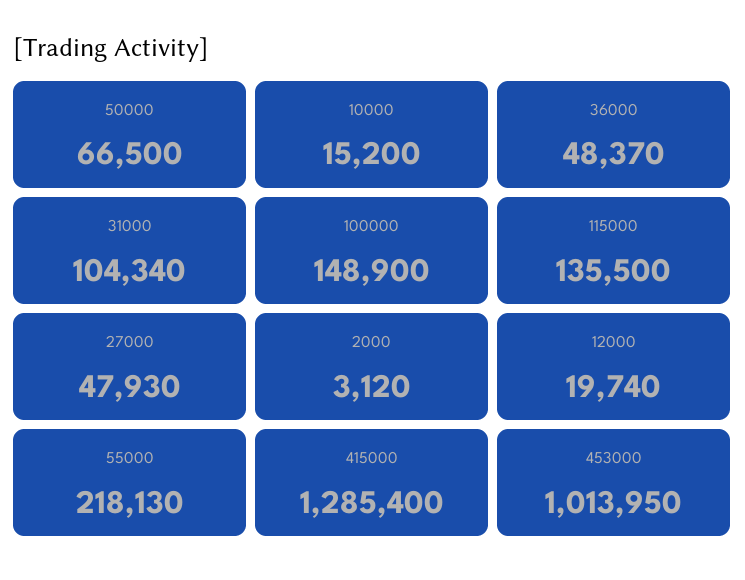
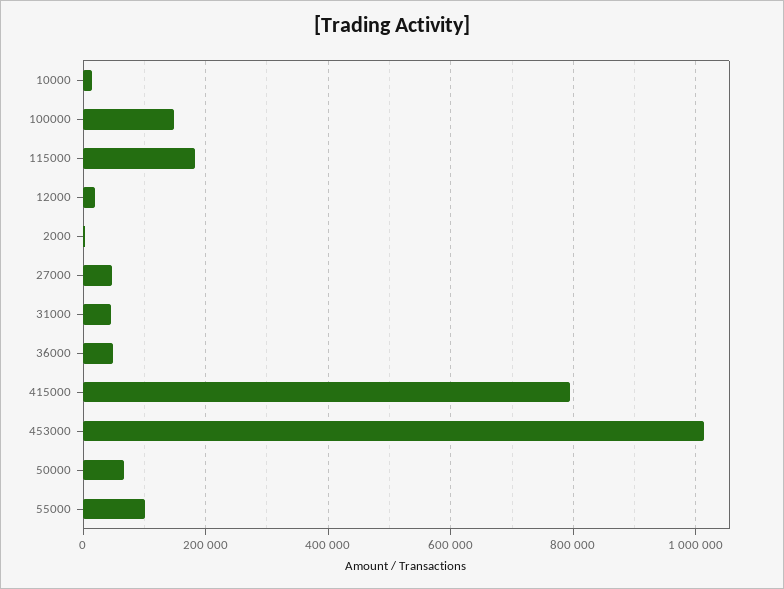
31000: 104340 -> 40000
115000: 135500 -> 180000
55000: 218130 -> 100000
415000: 1285400 -> 800000

